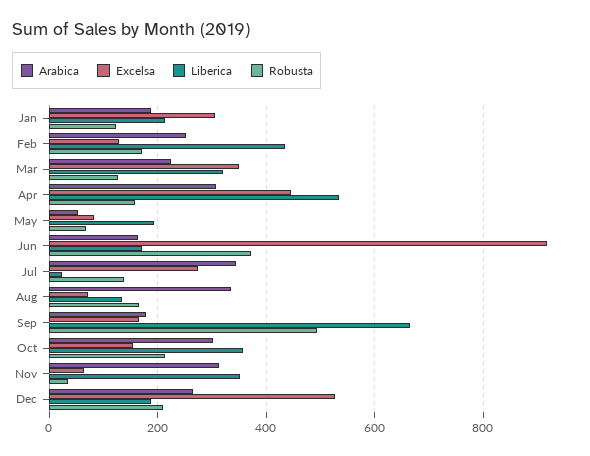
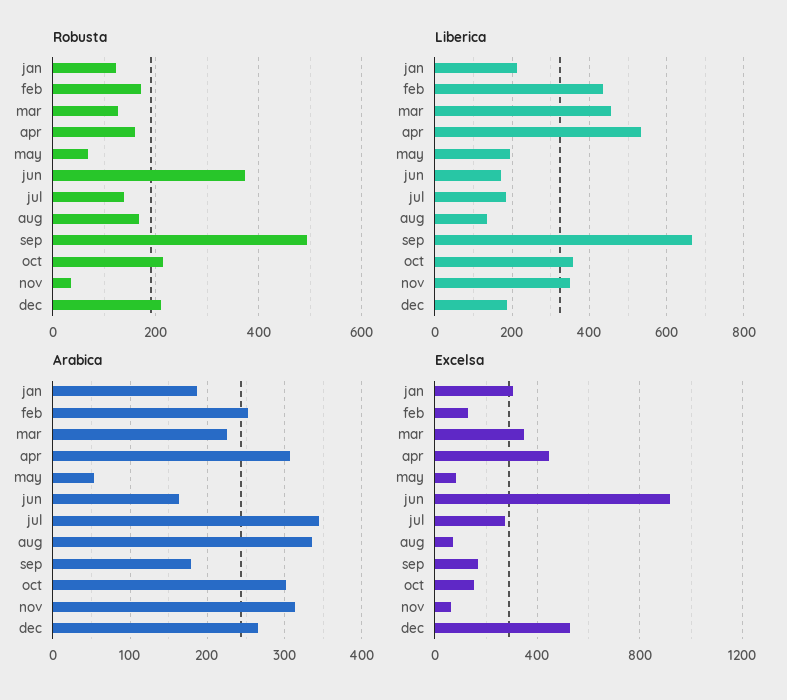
Liberica, Mar: 320 -> 460
Liberica, Jul: 20 -> 180

